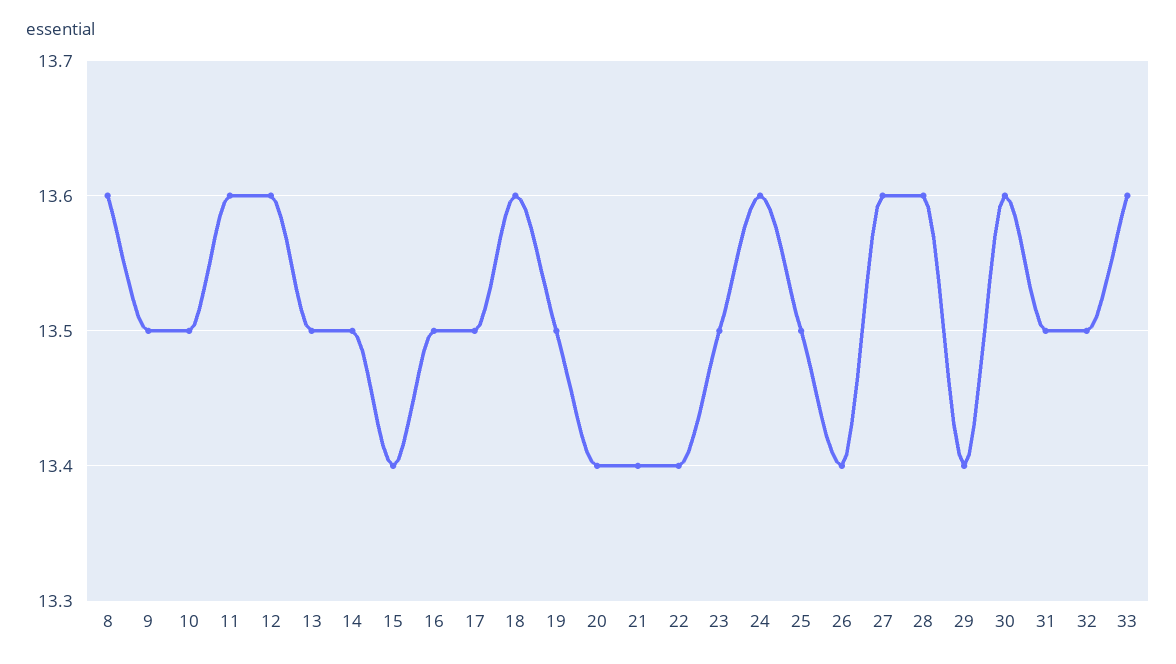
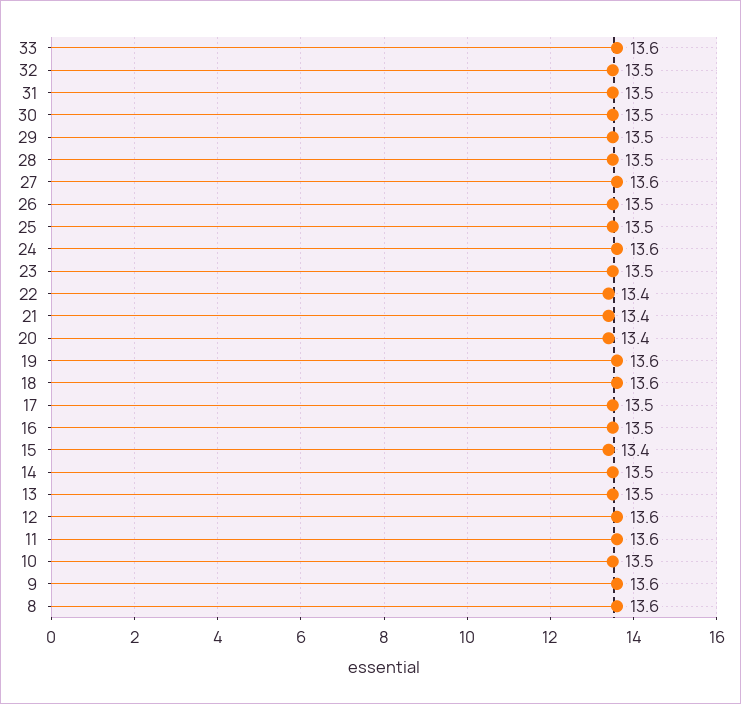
9: 13.5 -> 13.6
19: 13.5 -> 13.6
26: 13.4 -> 13.5
28: 13.6 -> 13.5
29: 13.4 -> 13.5
30: 13.6 -> 13.5

